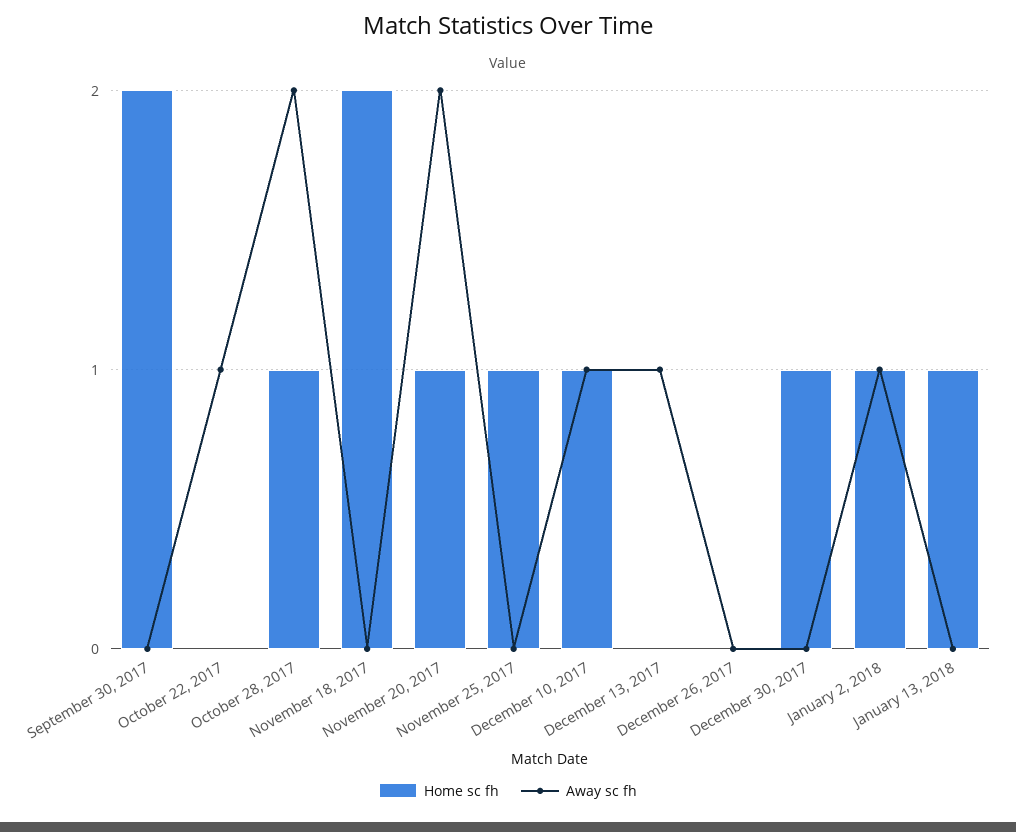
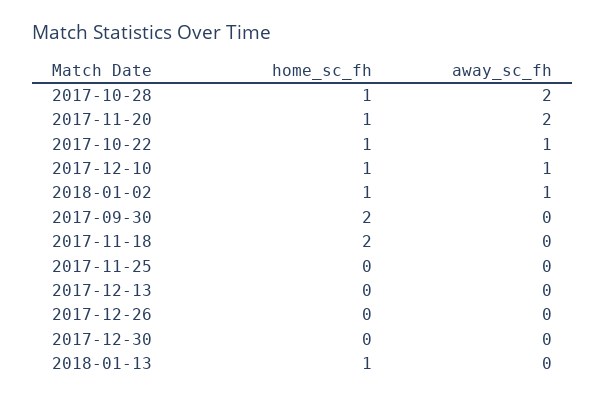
Home sc fh, October 22, 2017: 0 -> 1
Home sc fh, November 25, 2017: 1 -> 0
Away sc fh, December 13, 2017: 1 -> 0
Home sc fh, December 30, 2017: 1 -> 0

